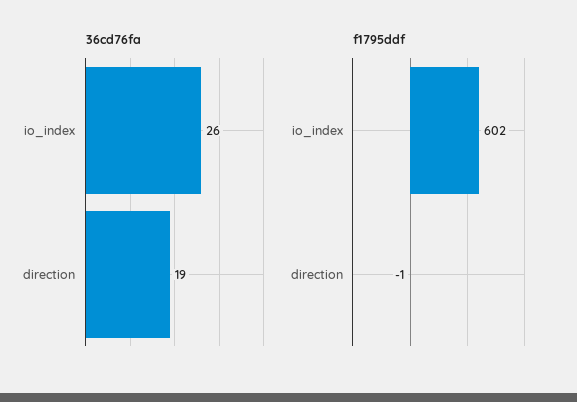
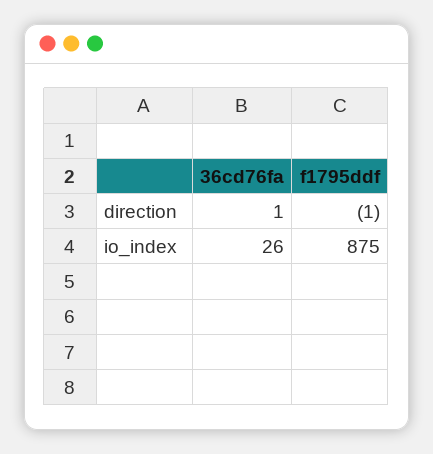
36cd76fa, direction: 19 -> 1
f1795ddf, io_index: 602 -> 875

